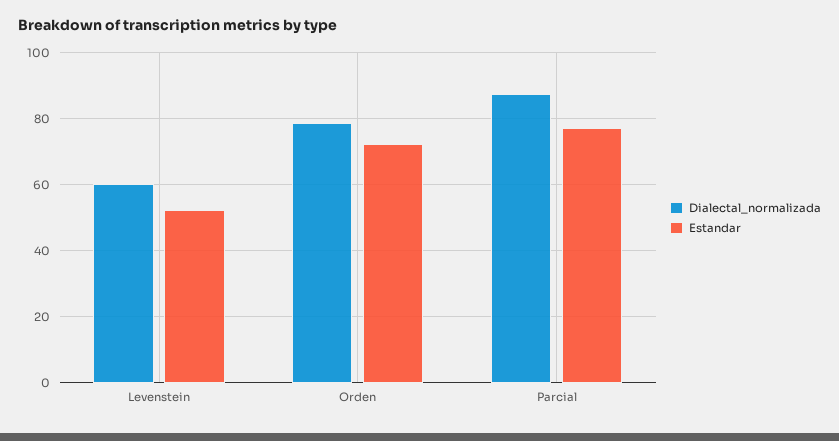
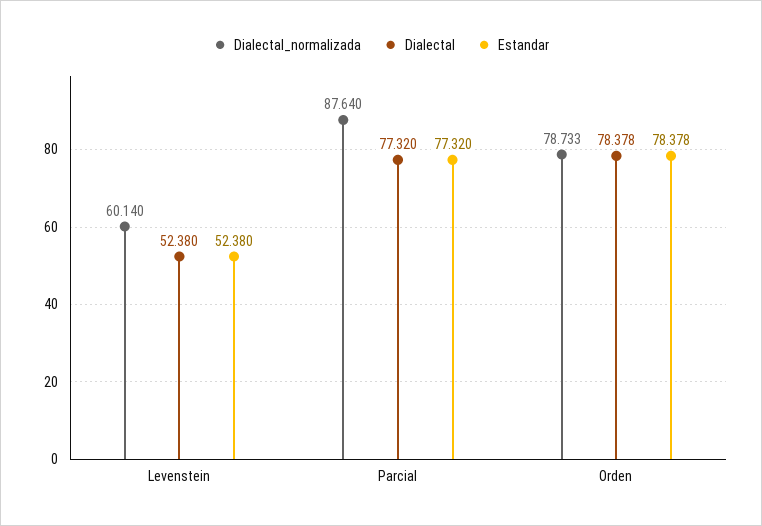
Estandar, Orden: 72 -> 78.378
Dialectal, Levenstein: none -> 52.38
Dialectal, Parcial: none -> 77.32
Dialectal, Orden: none -> 78.378

